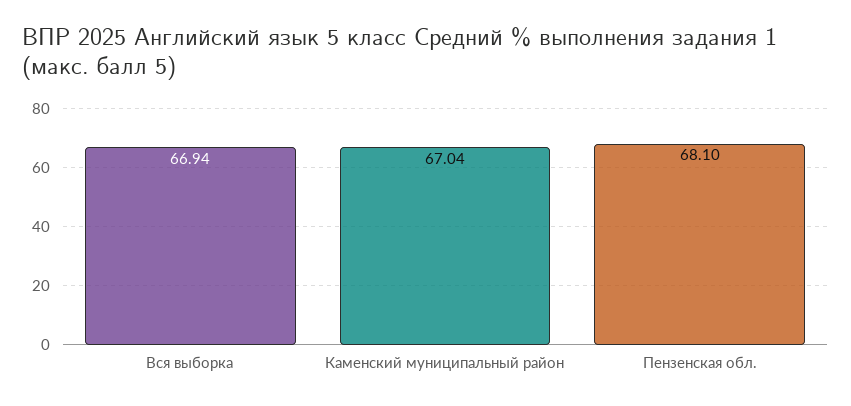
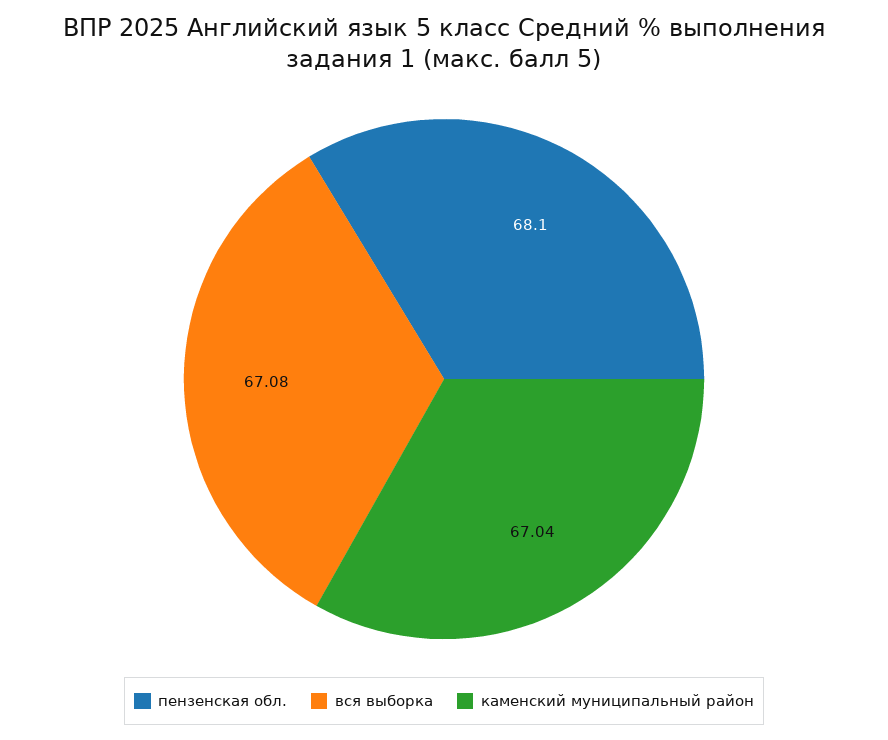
Вся выборка: 66.94 -> 67.08

